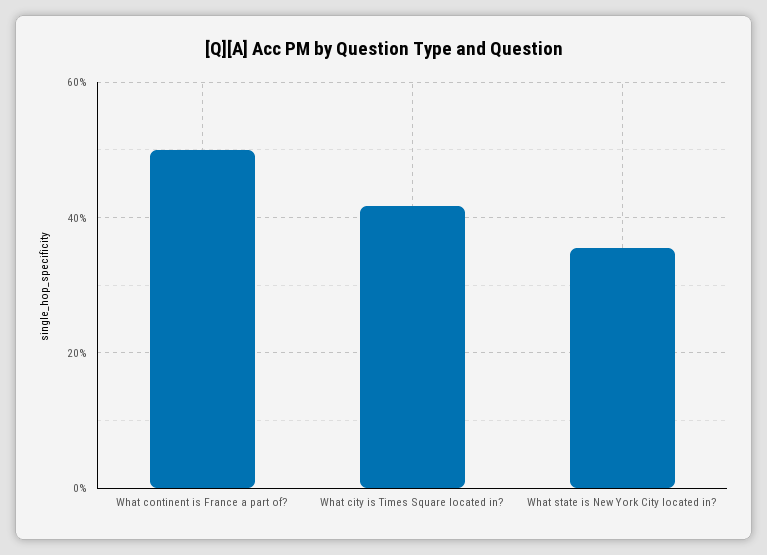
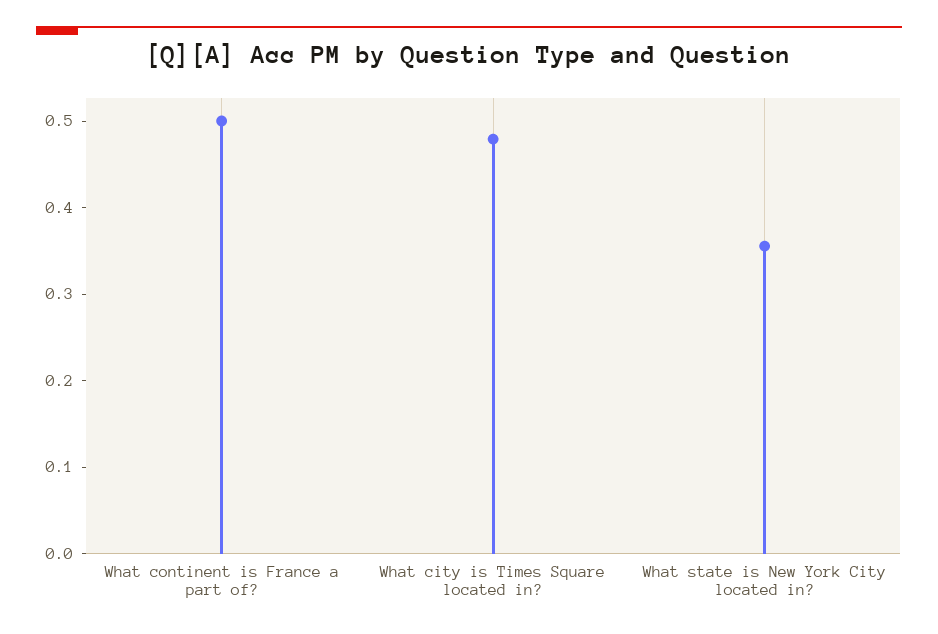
What city is Times Square located in?: 0.42 -> 0.48

